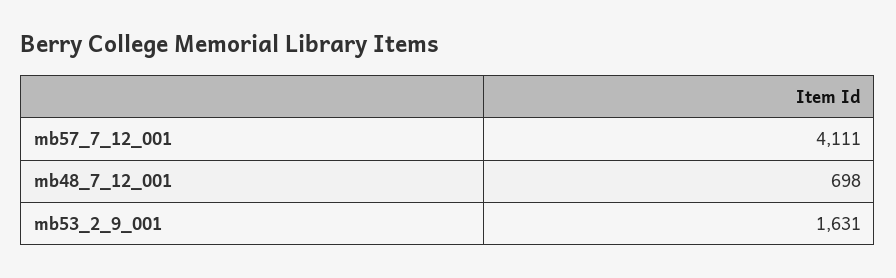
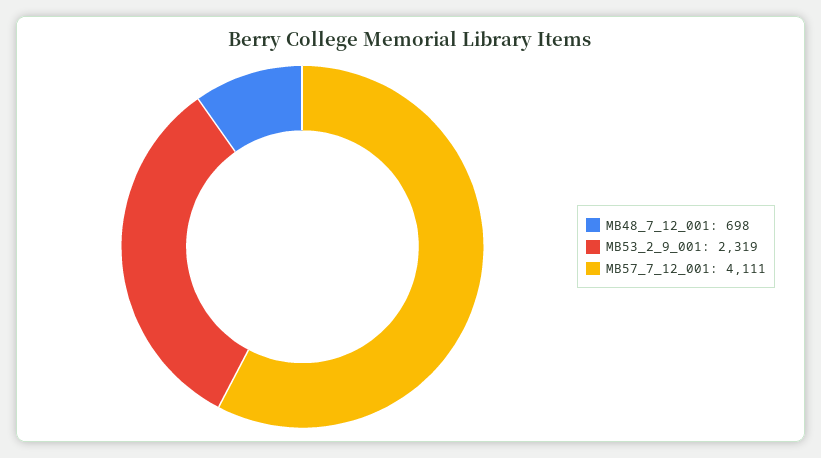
mb53_2_9_001: 1631 -> 2319

